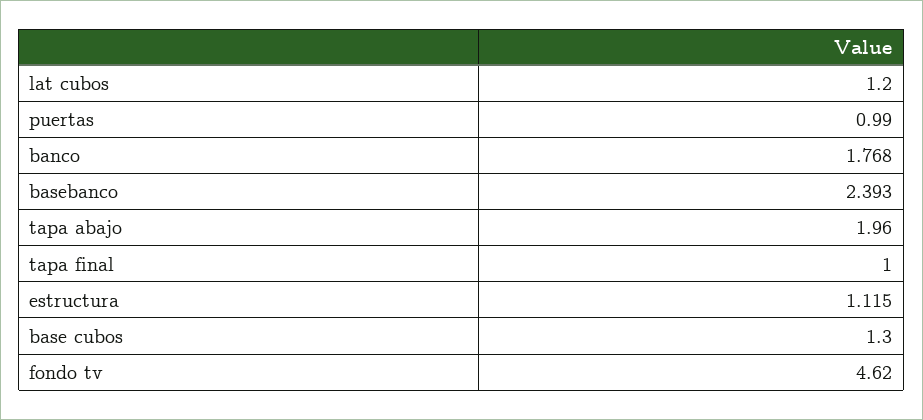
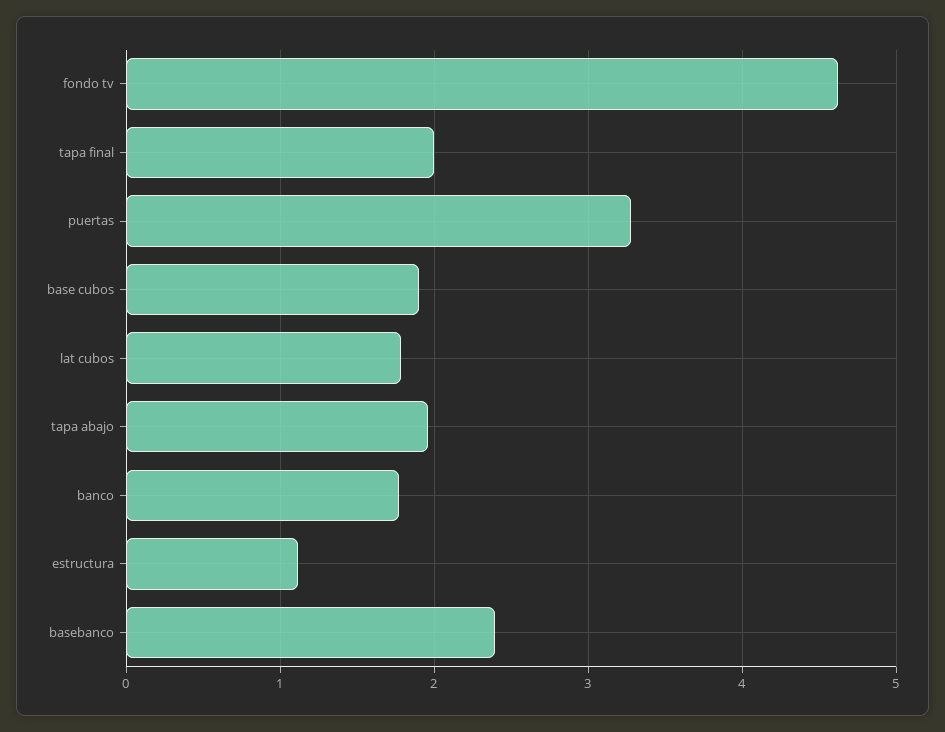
lat cubos: 1.2 -> 1.8
puertas: 0.99 -> 3.3
tapa final: 1 -> 2
base cubos: 1.3 -> 1.9

